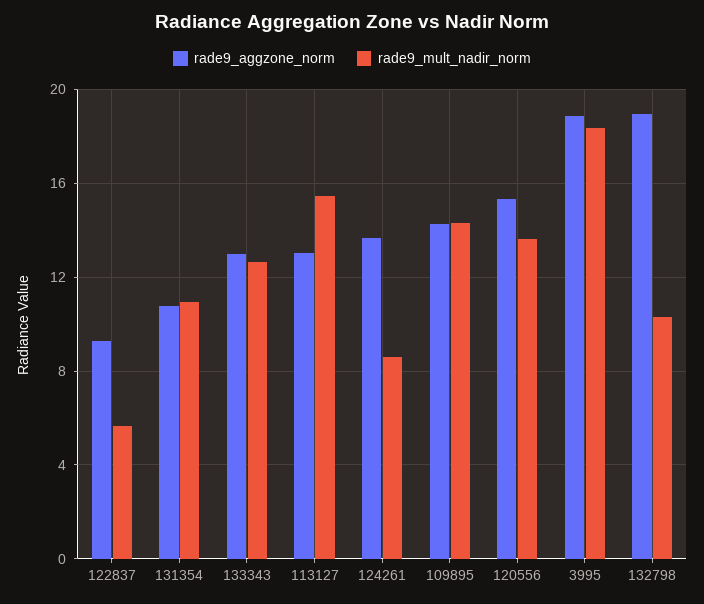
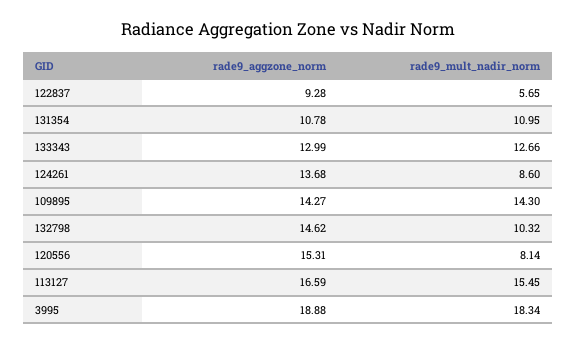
rade9_aggzone_norm, 113127: 13 -> 16.59
rade9_mult_nadir_norm, 120556: 13.5 -> 8.14
rade9_aggzone_norm, 132798: 19 -> 14.62

